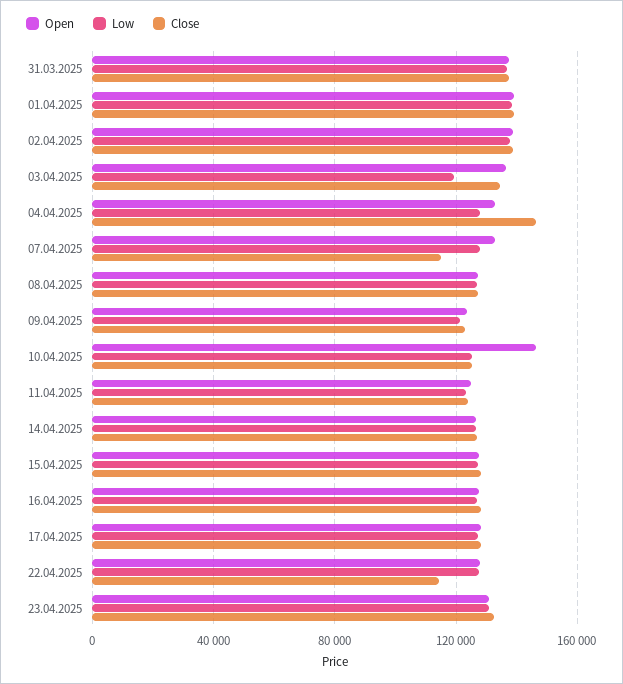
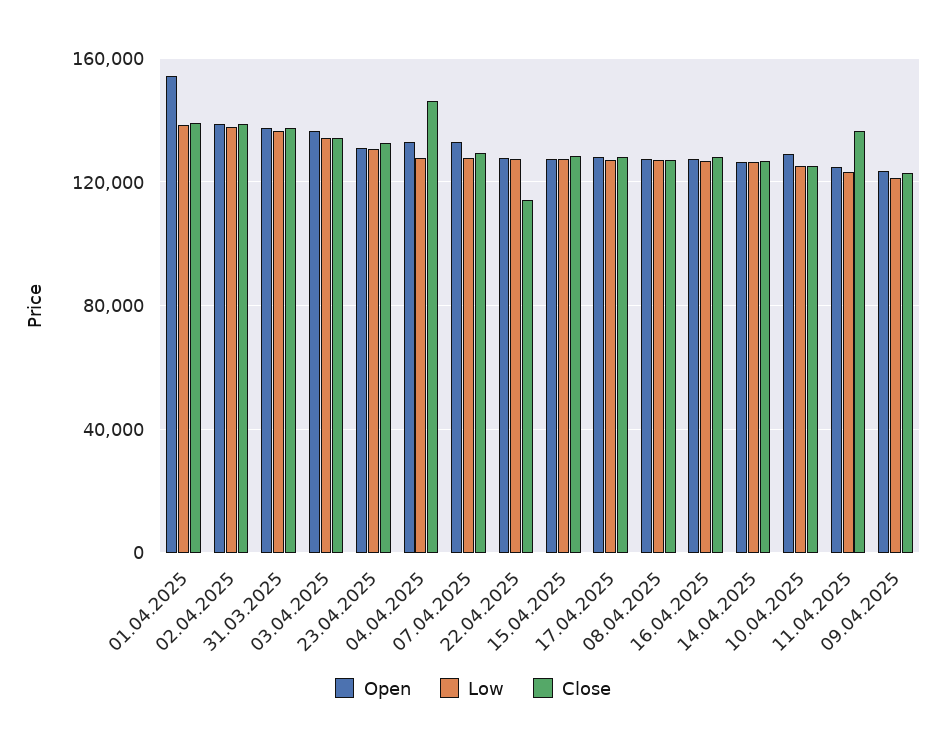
Open, 01.04.2025: 140000 -> 155000
Low, 03.04.2025: 120000 -> 135000
Close, 07.04.2025: 115000 -> 130000
Open, 10.04.2025: 145000 -> 130000
Close, 11.04.2025: 125000 -> 135000

